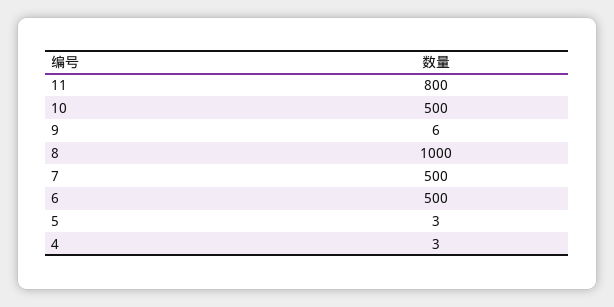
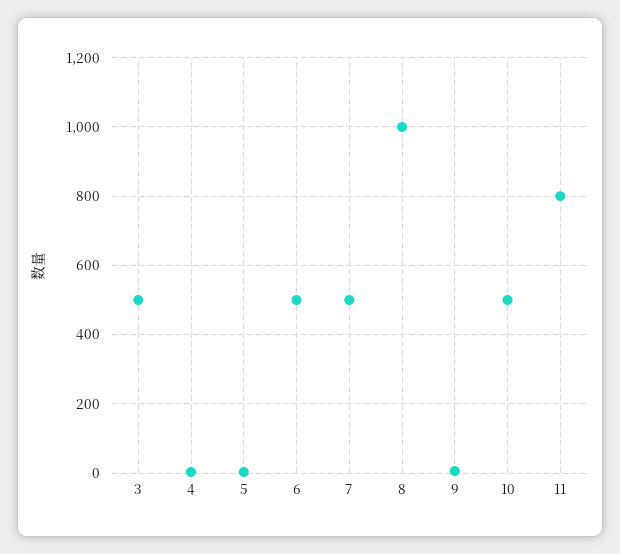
3: none -> 500

